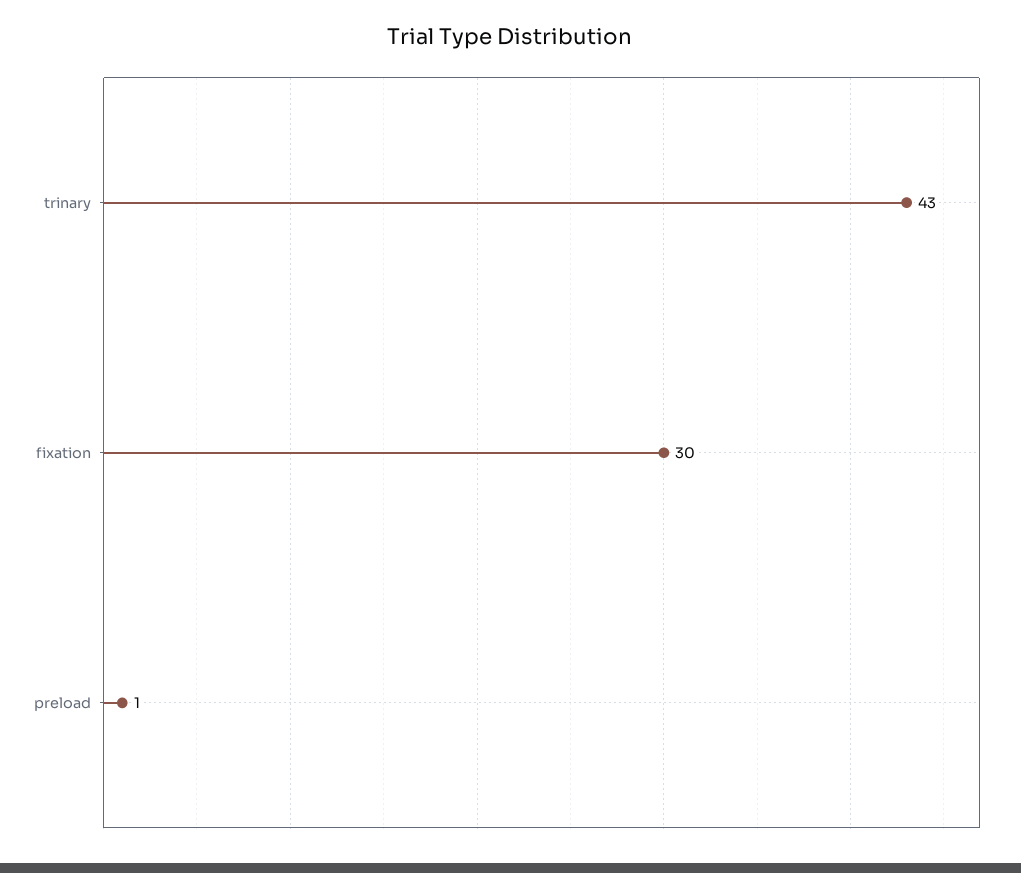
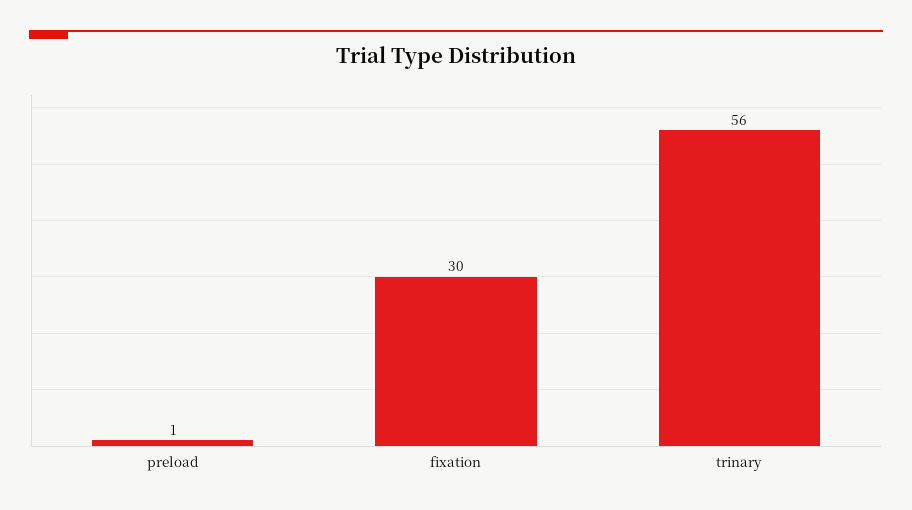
trinary: 43 -> 56

